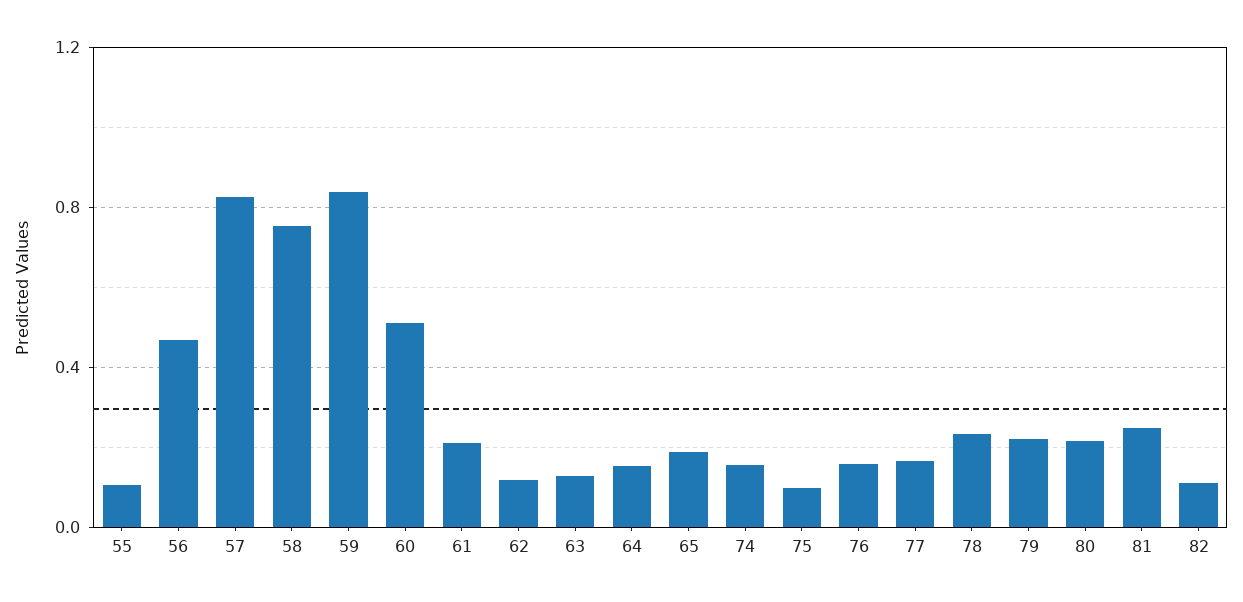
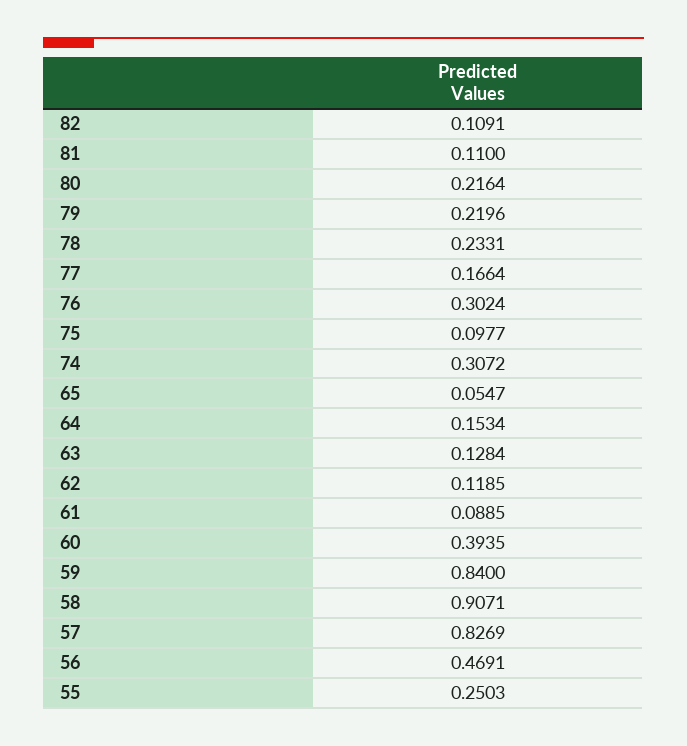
55: 0.1 -> 0.2503
58: 0.75 -> 0.9071
60: 0.5 -> 0.3935
61: 0.2 -> 0.0885
65: 0.2 -> 0.0547
74: 0.15 -> 0.3072
76: 0.15 -> 0.3024
81: 0.25 -> 0.11

